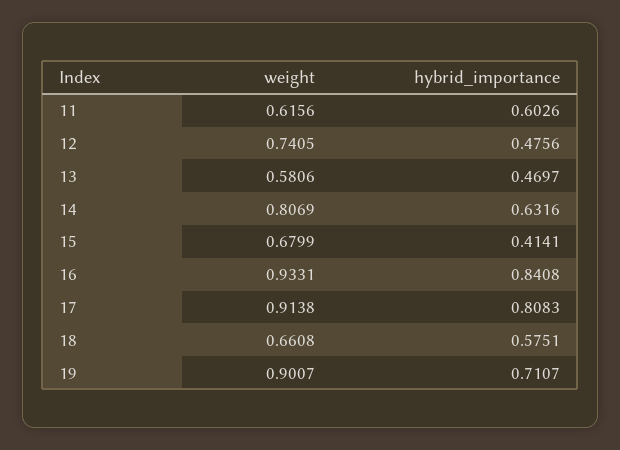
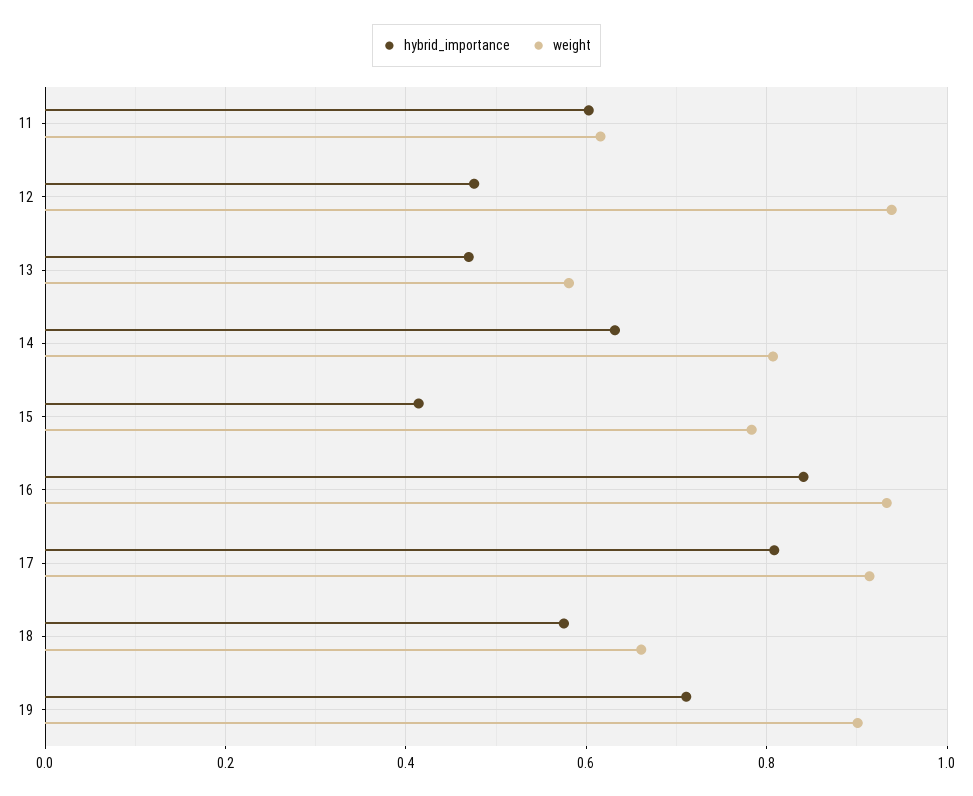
weight, 12: 0.7405 -> 0.94
weight, 15: 0.6799 -> 0.78

